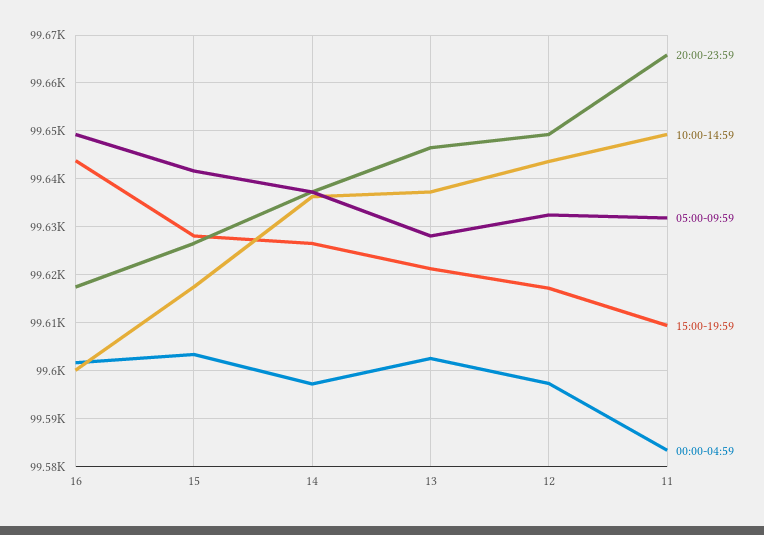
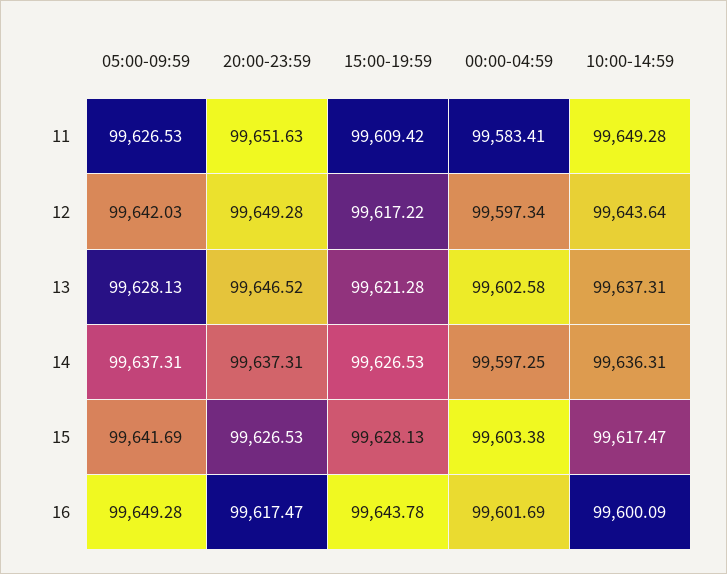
05:00-09:59, 12: 99632 -> 99642.03
20:00-23:59, 11: 99666 -> 99651.63
05:00-09:59, 11: 99632 -> 99626.53

